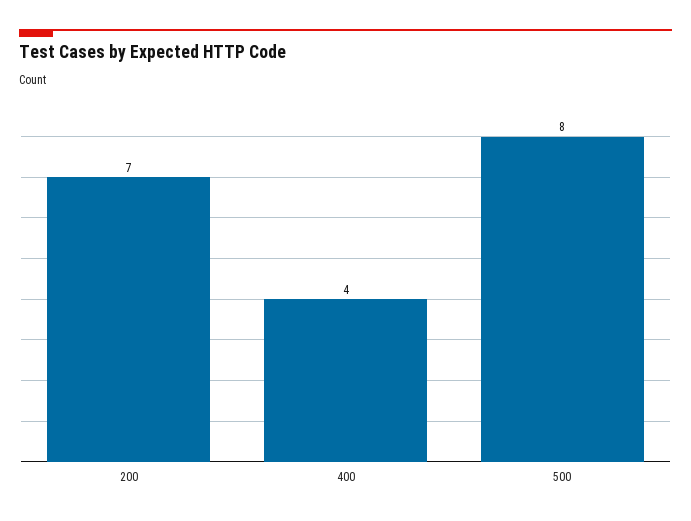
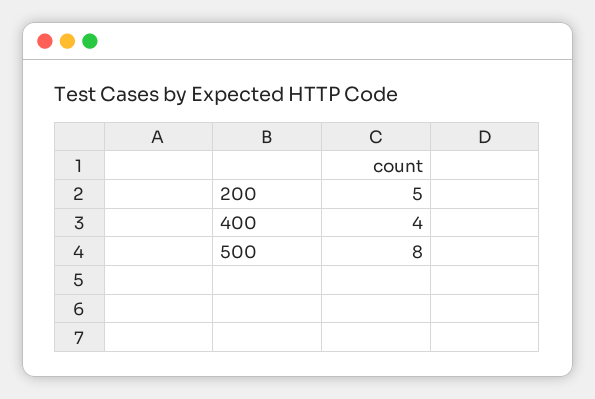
200: 7 -> 5

